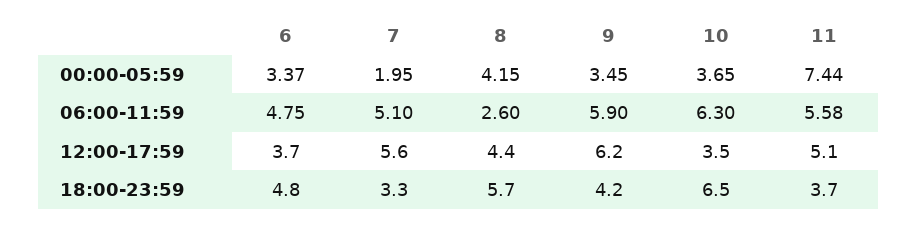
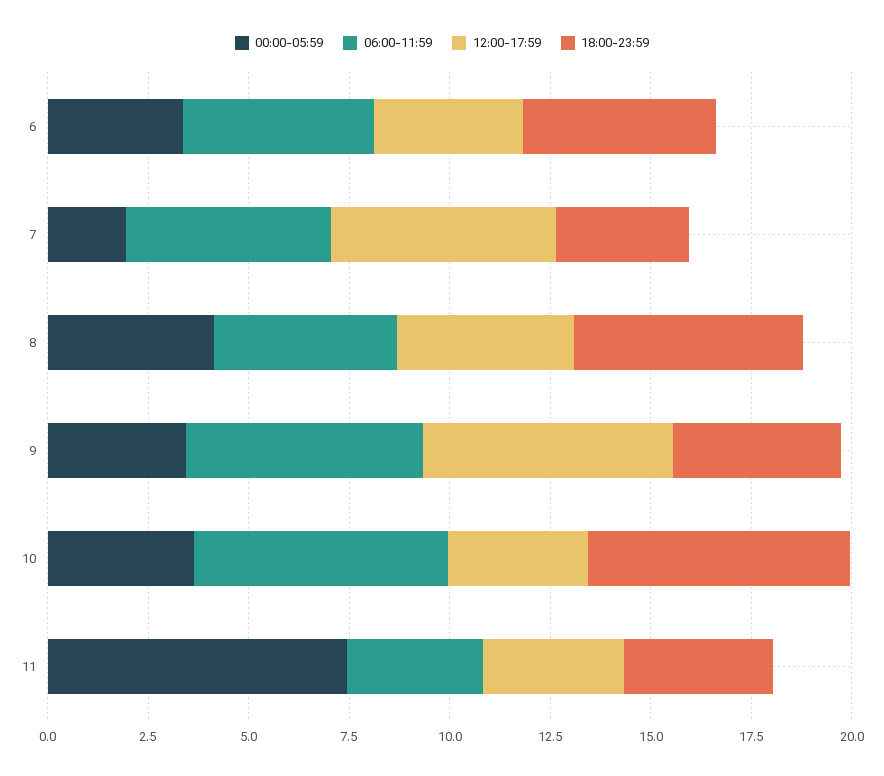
06:00-11:59, 8: 2.6 -> 4.5
06:00-11:59, 11: 5.58 -> 3.5
12:00-17:59, 11: 5.1 -> 3.5

